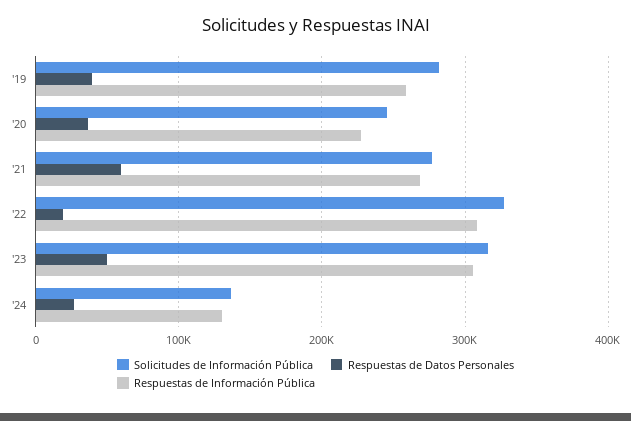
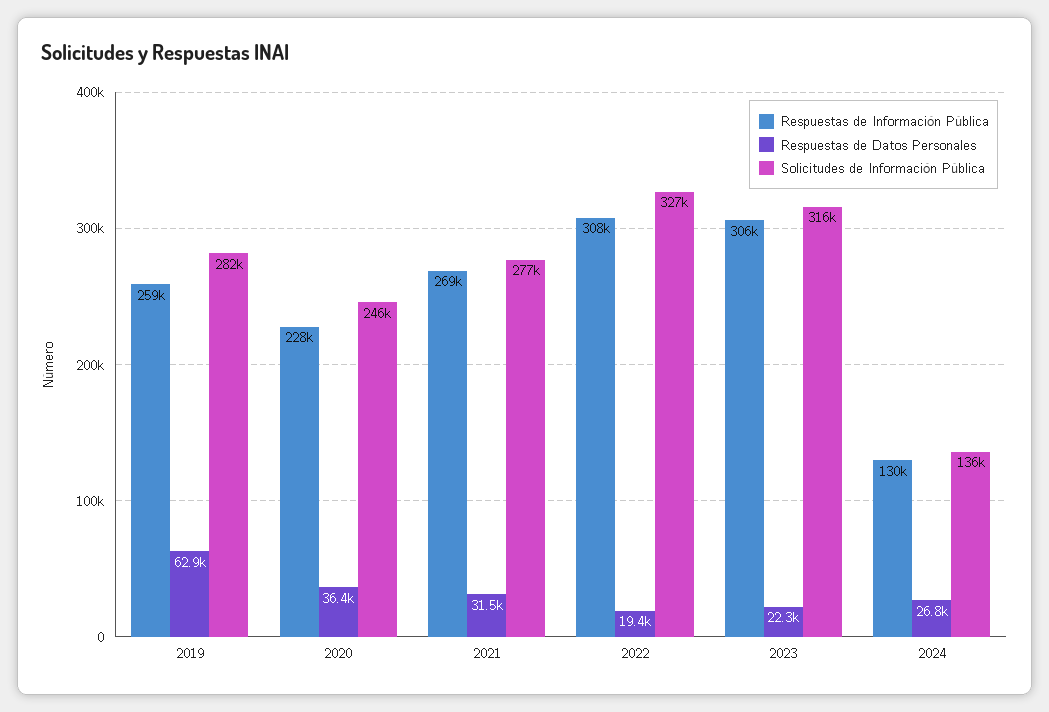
Respuestas de Datos Personales, '19: 40000 -> 62900
Respuestas de Datos Personales, '21: 60000 -> 31500
Respuestas de Datos Personales, '23: 50000 -> 22300

